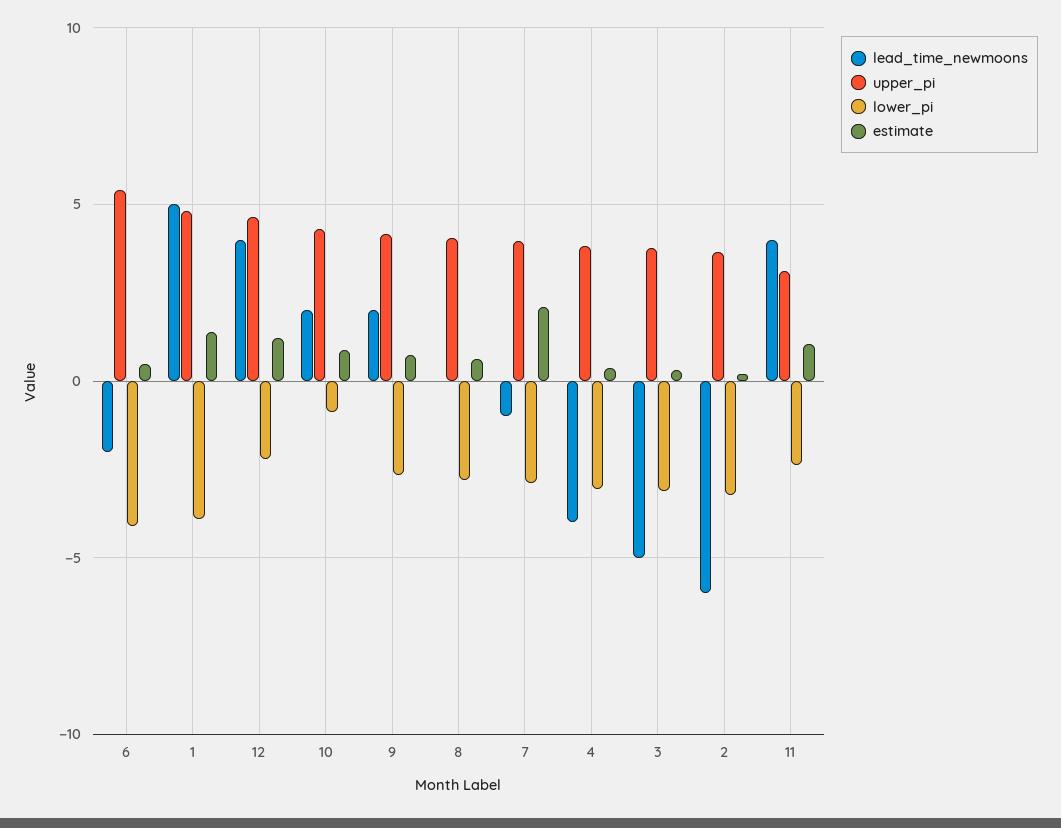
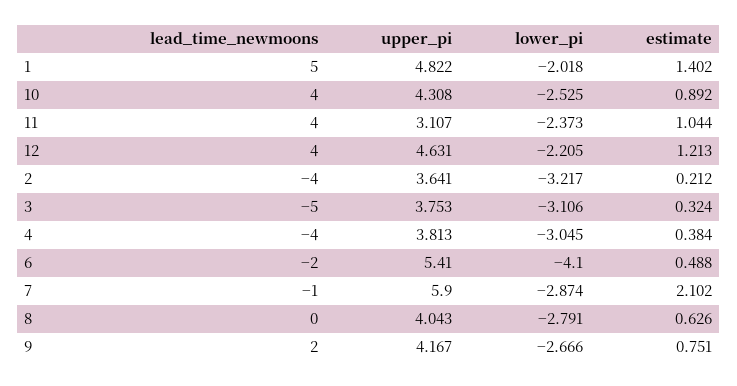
lower_pi, 1: -4 -> -2.018
lead_time_newmoons, 10: 2 -> 4
lower_pi, 10: -1 -> -2.525
upper_pi, 7: 4 -> 5.9
lead_time_newmoons, 2: -6 -> -4

